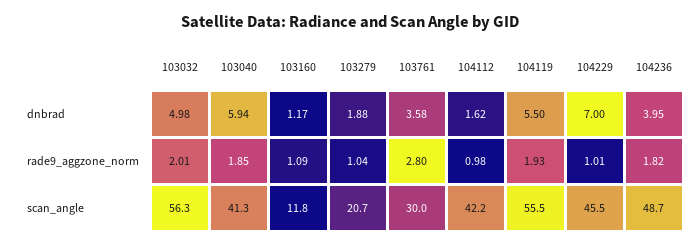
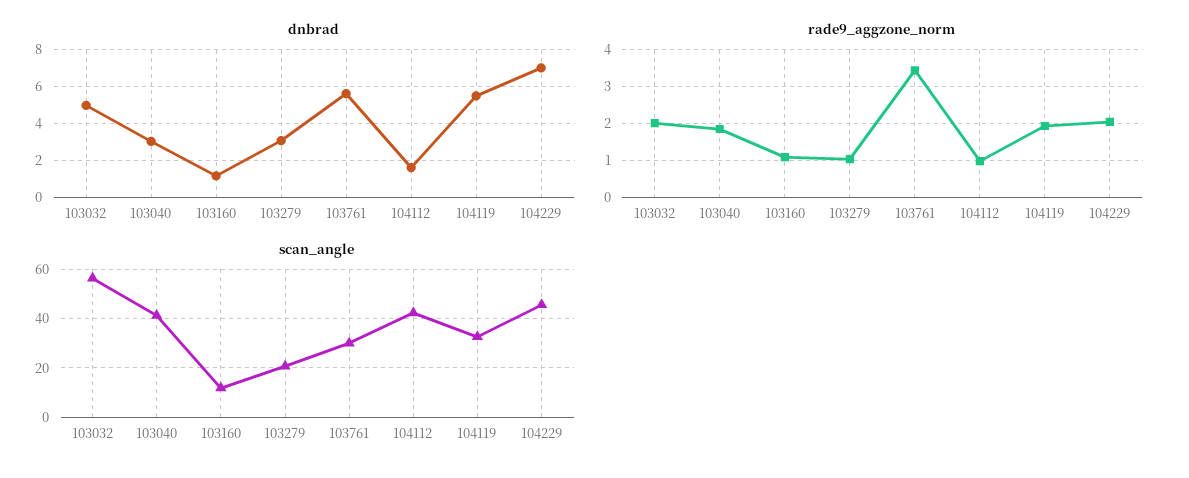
dnbrad, 103040: 5.94 -> 3
dnbrad, 103279: 1.88 -> 3
dnbrad, 103761: 3.58 -> 5.5
dnbrad, 104236: 3.95 -> none
rade9_aggzone_norm, 103761: 2.8 -> 3.4
rade9_aggzone_norm, 104229: 1.01 -> 2
rade9_aggzone_norm, 104236: 1.82 -> none
scan_angle, 104119: 55.5 -> 32.5
scan_angle, 104236: 48.7 -> none

